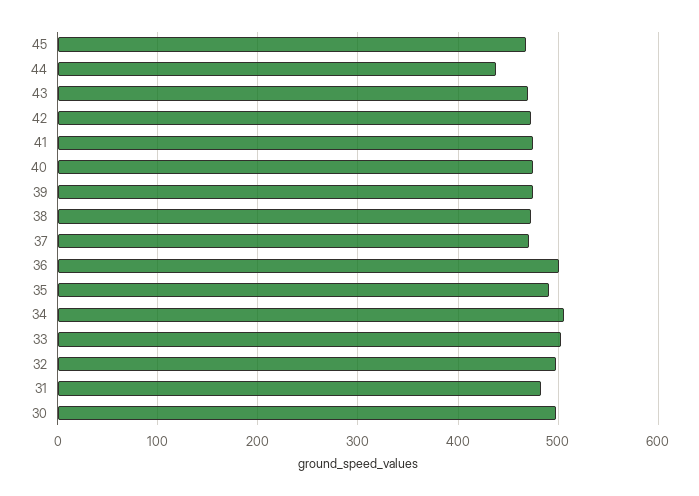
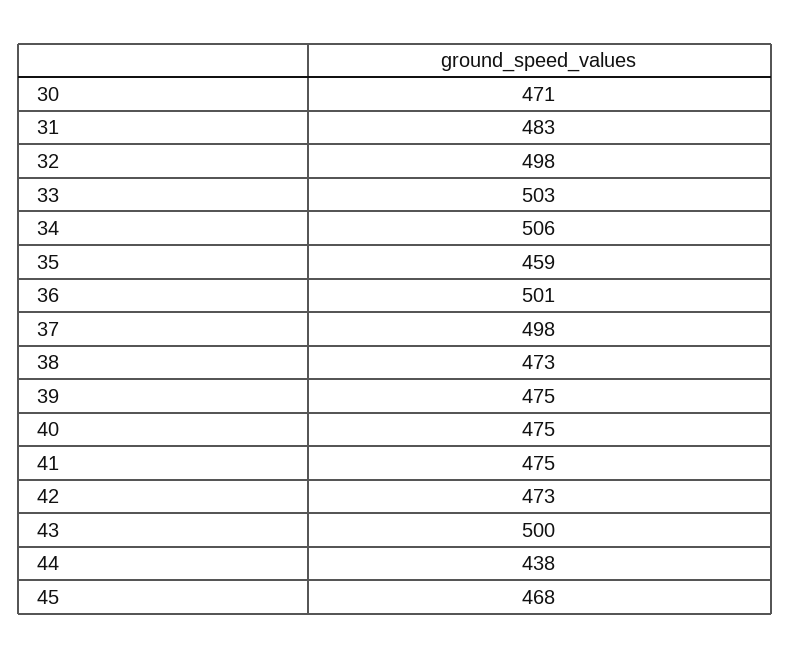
43: 470 -> 500
37: 470 -> 498
35: 490 -> 459
30: 500 -> 471

